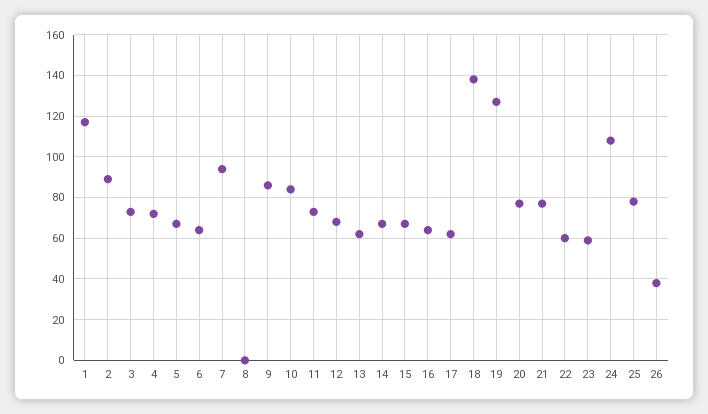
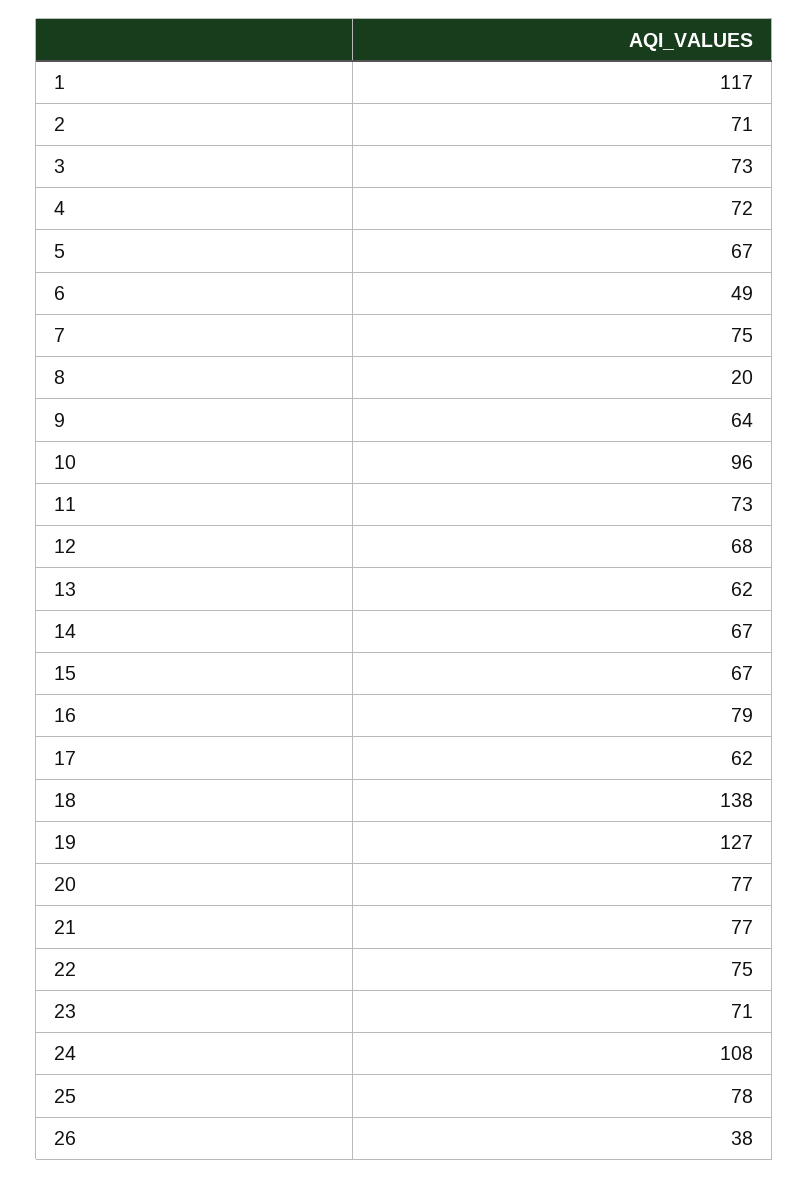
2: 90 -> 71
6: 65 -> 49
7: 95 -> 75
8: 0 -> 20
9: 85 -> 64
10: 85 -> 96
16: 65 -> 79
22: 60 -> 75
23: 60 -> 71

